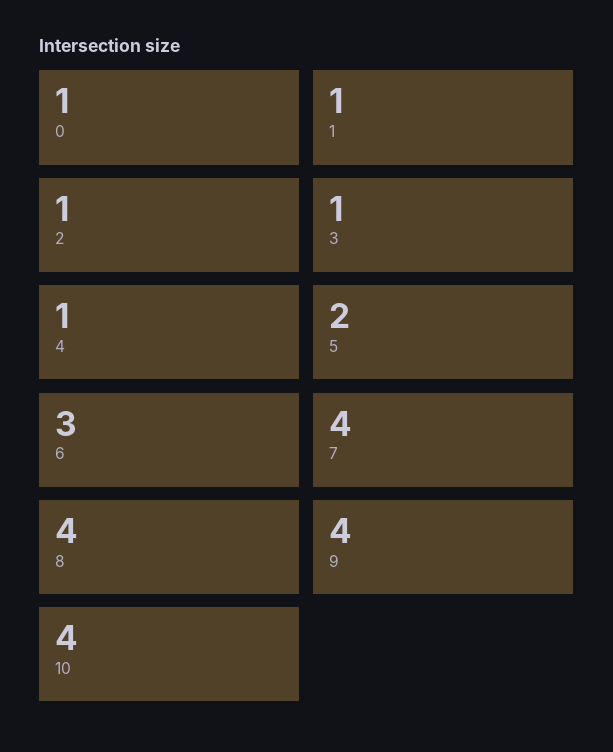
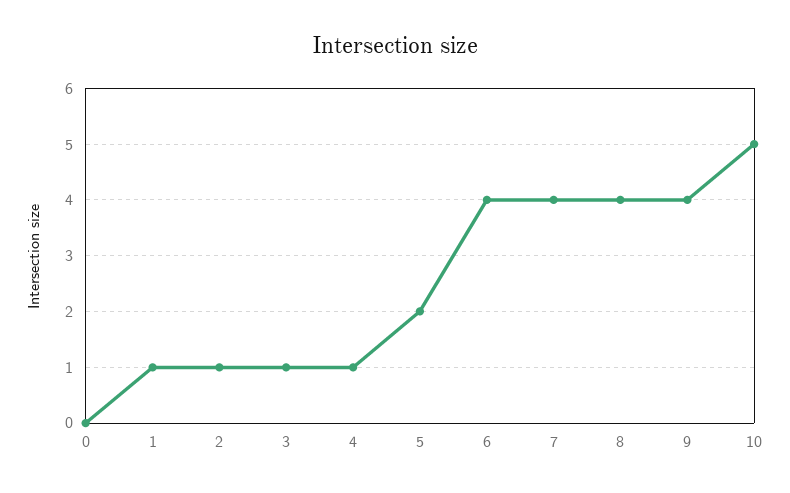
0: 1 -> 0
6: 3 -> 4
10: 4 -> 5

